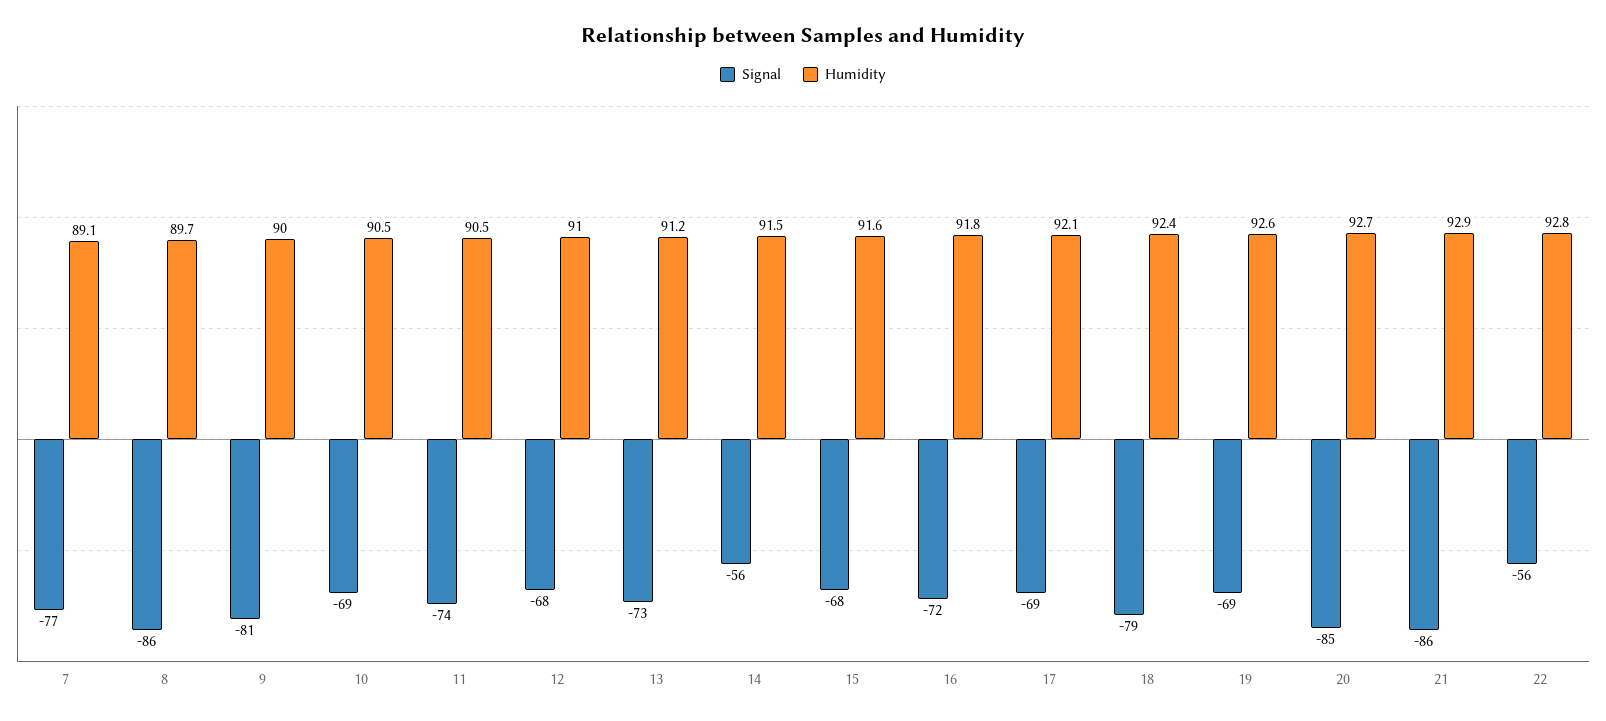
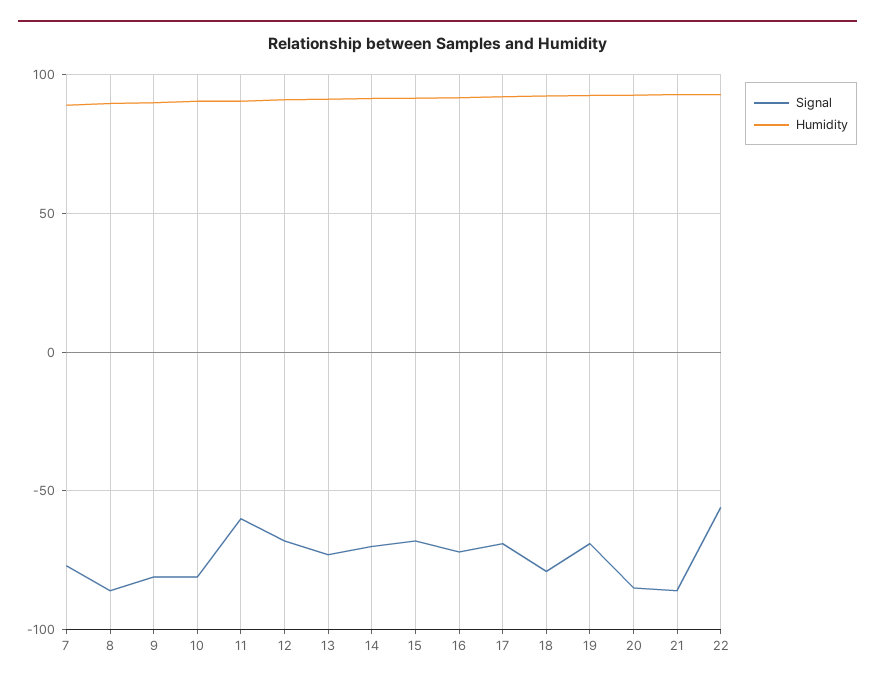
Signal, 10: -69 -> -80
Signal, 11: -74 -> -60
Signal, 14: -56 -> -70

